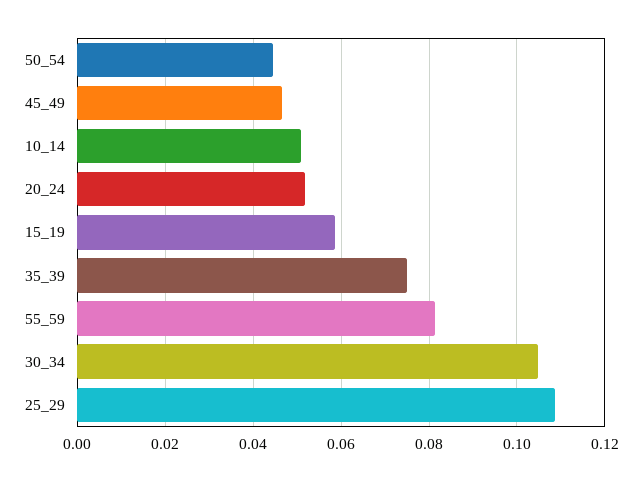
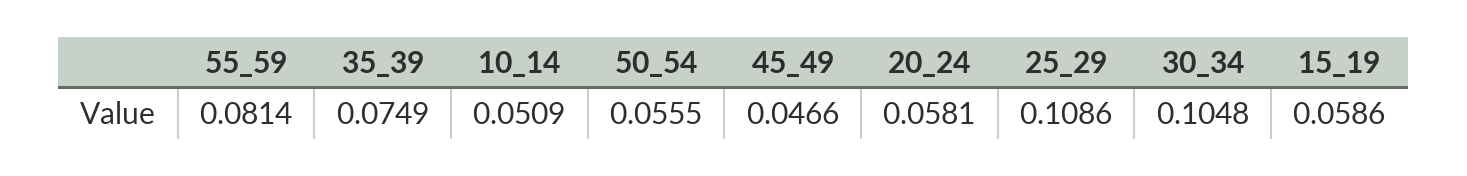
50_54: 0.044 -> 0.0555
20_24: 0.052 -> 0.0581

